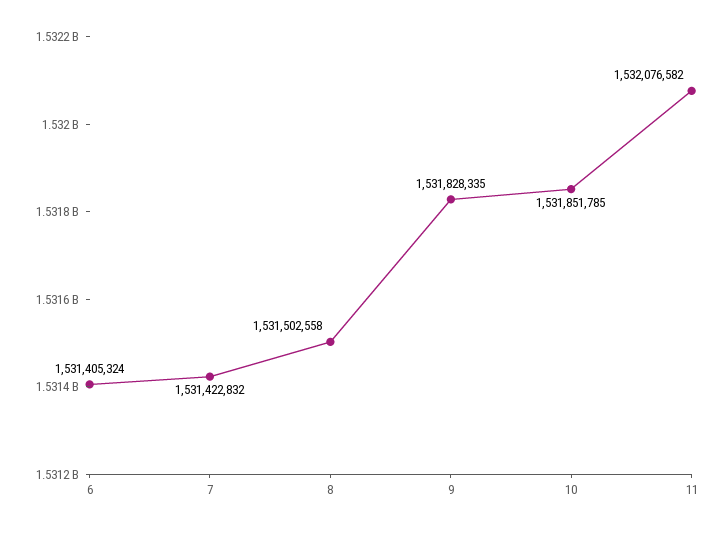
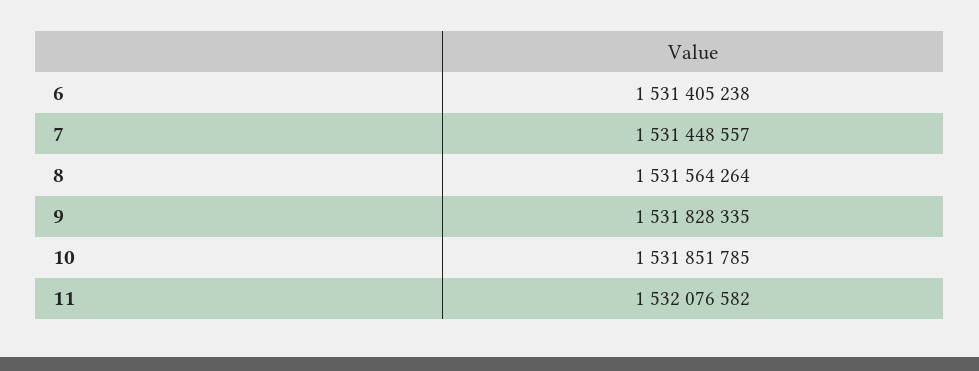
6: 1531405324 -> 1531405238
7: 1531422832 -> 1531448557
8: 1531502558 -> 1531564264

